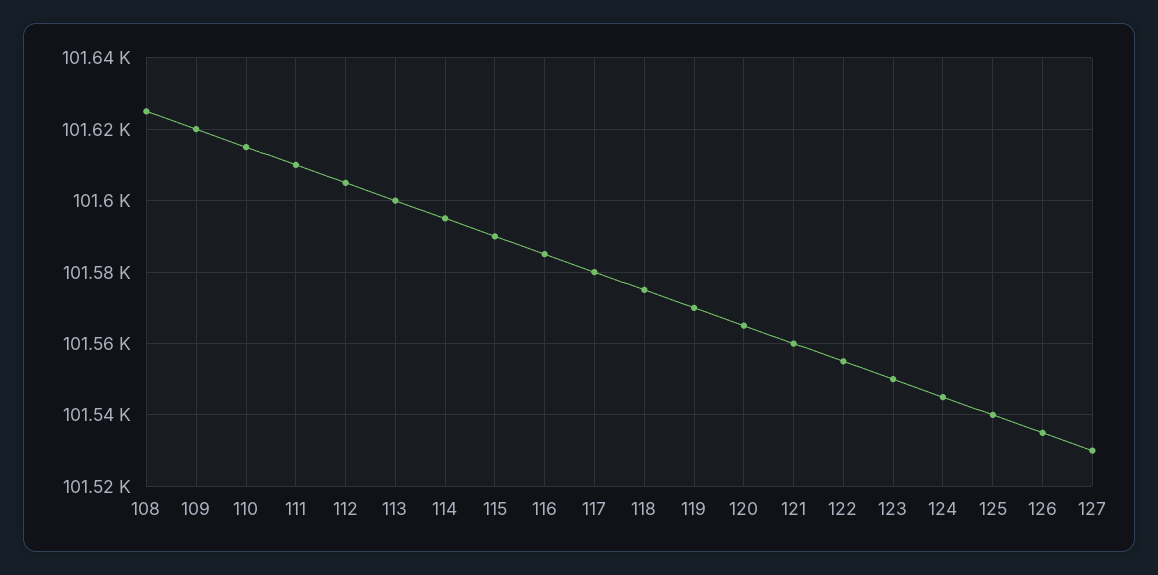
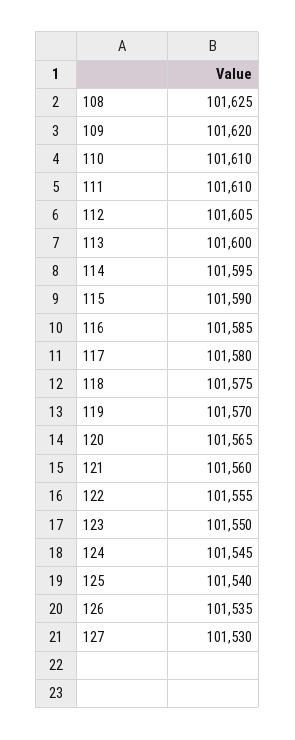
110: 101615 -> 101610

